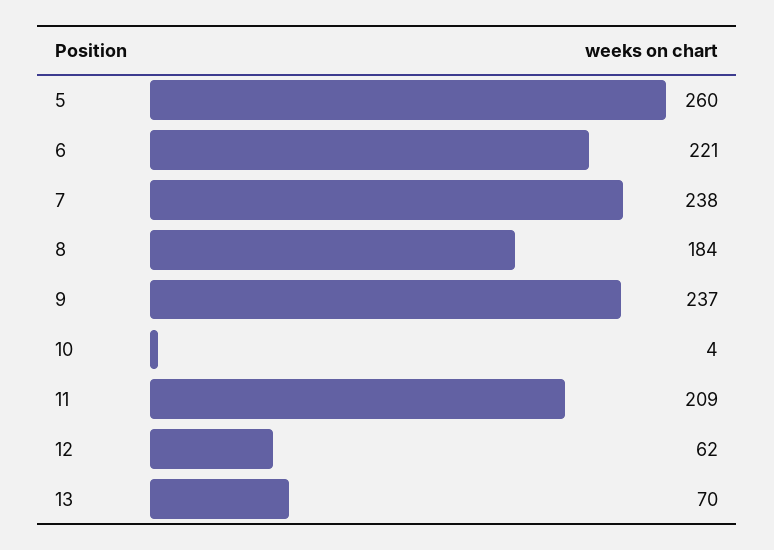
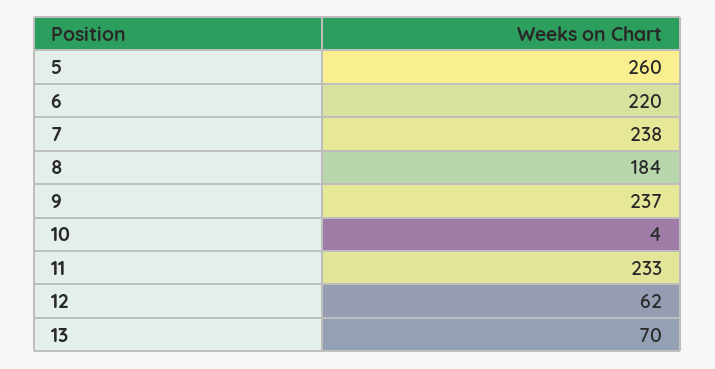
6: 221 -> 220
11: 209 -> 233

